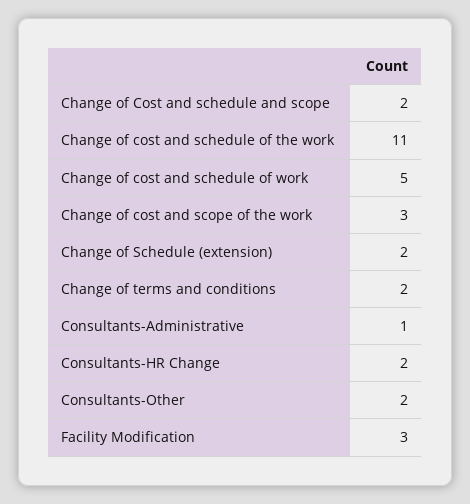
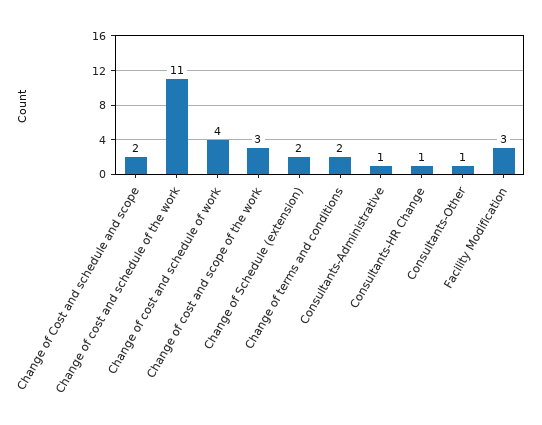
Change of cost and schedule of work: 5 -> 4
Consultants-HR Change: 2 -> 1
Consultants-Other: 2 -> 1

